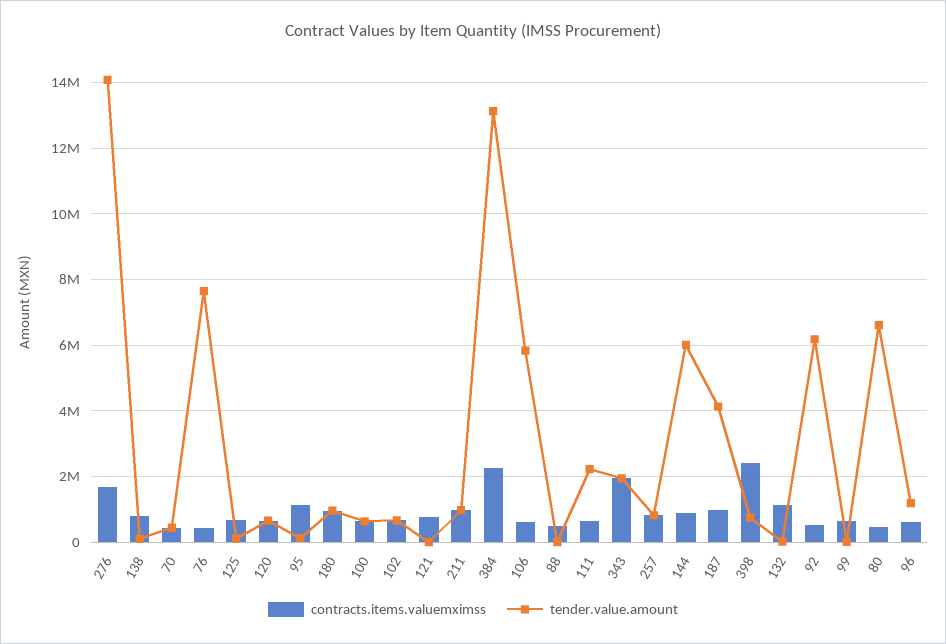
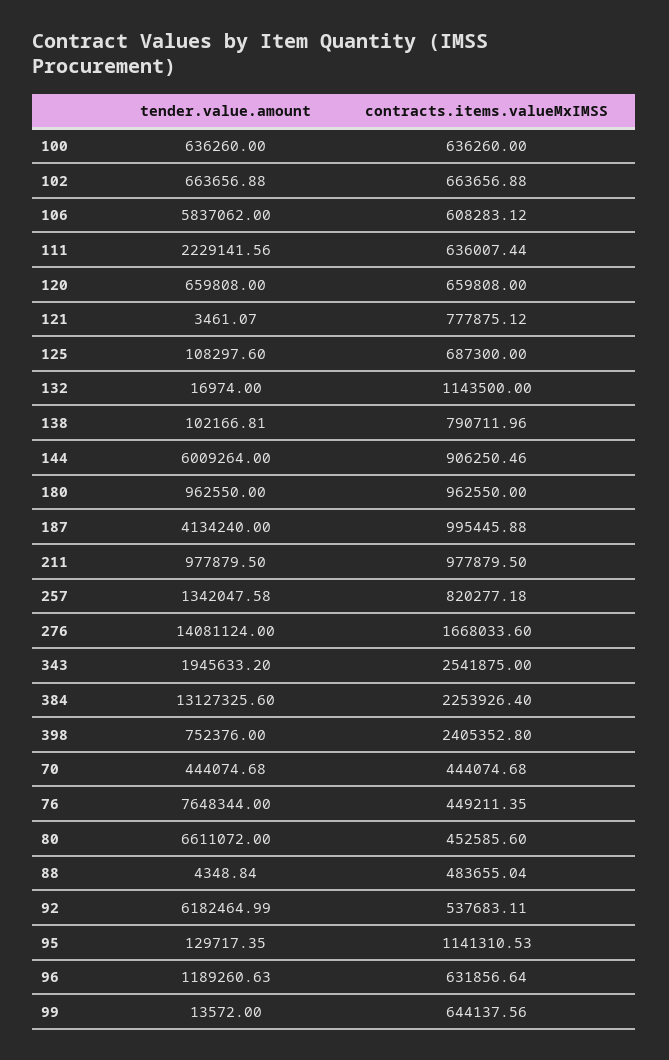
contracts.items.valuemximss, 343: 2000000 -> 2541875
tender.value.amount, 257: 800000 -> 1342047.58

